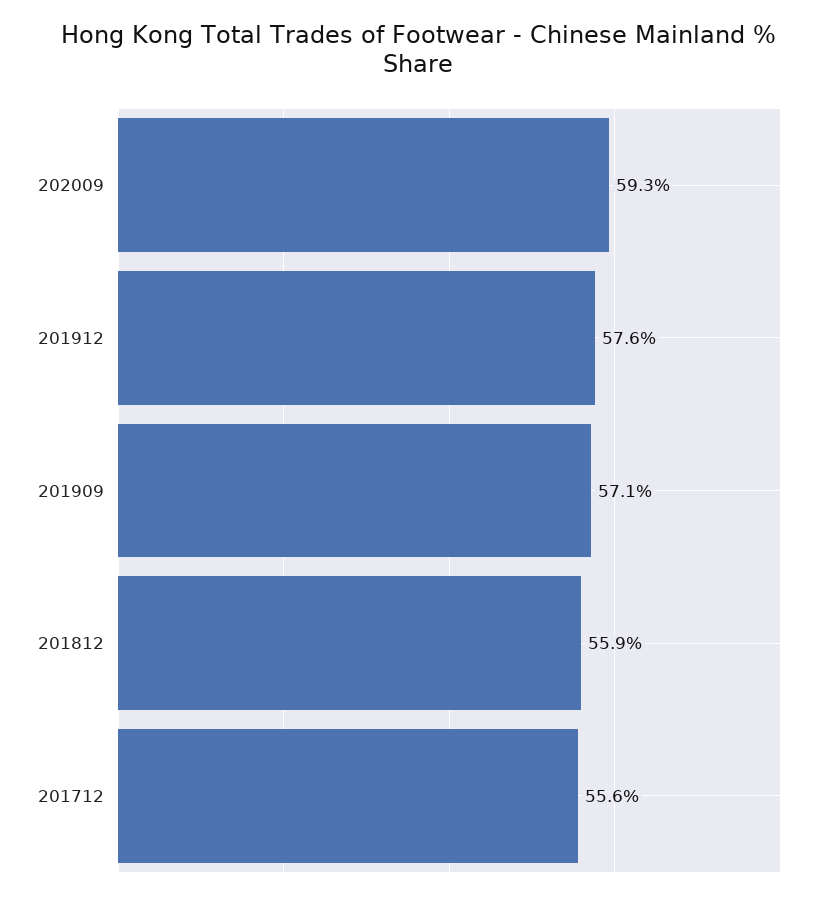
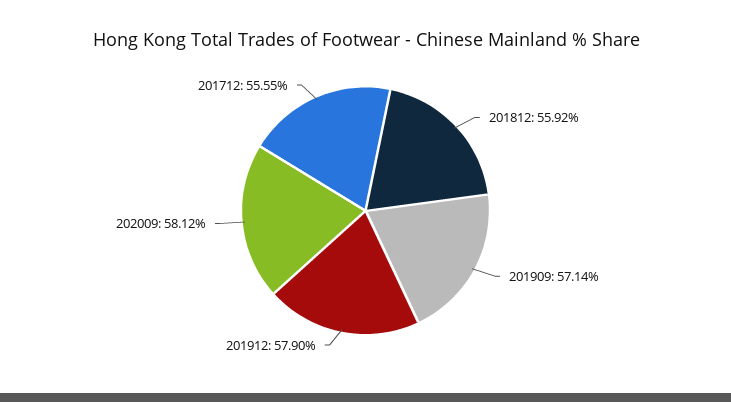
202009: 59.3 -> 58.12
201912: 57.6 -> 57.9

